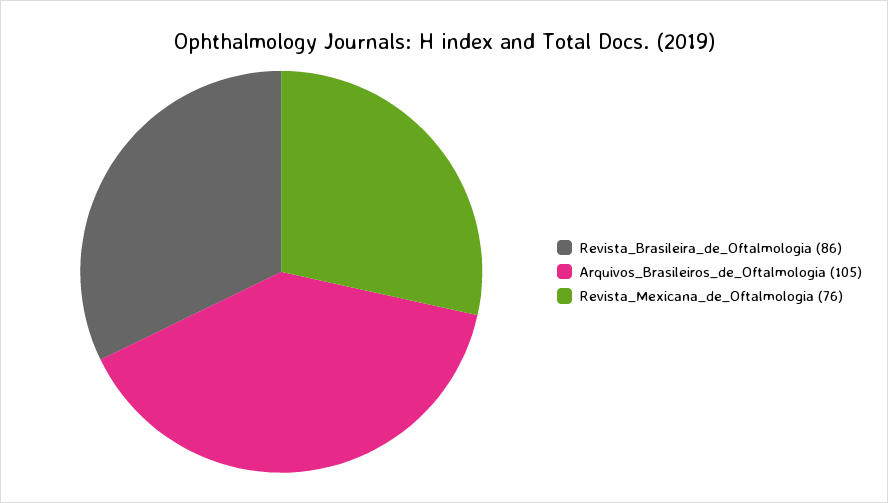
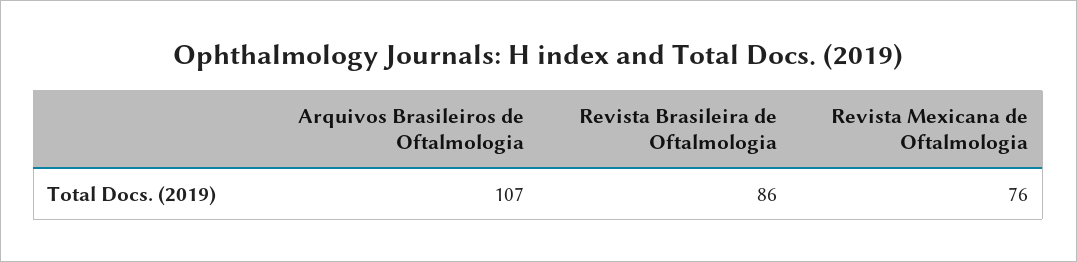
Arquivos_Brasileiros_de_Oftalmologia: 105 -> 107

